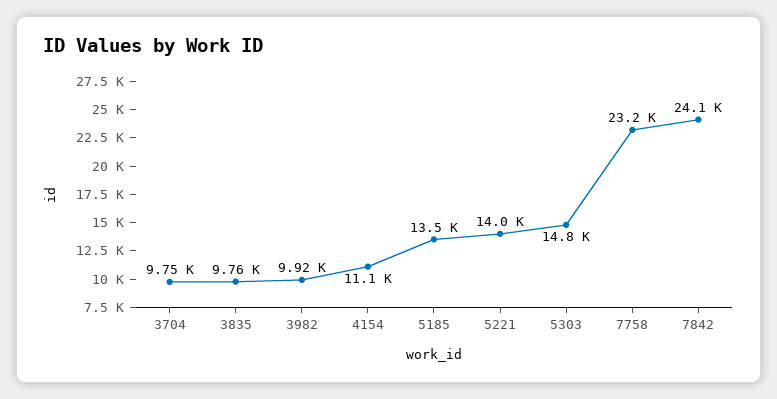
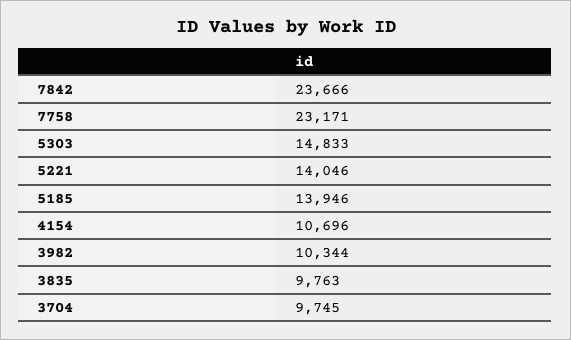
3982: 9920 -> 10344
4154: 11100 -> 10696
5185: 13500 -> 13946
7842: 24100 -> 23666

